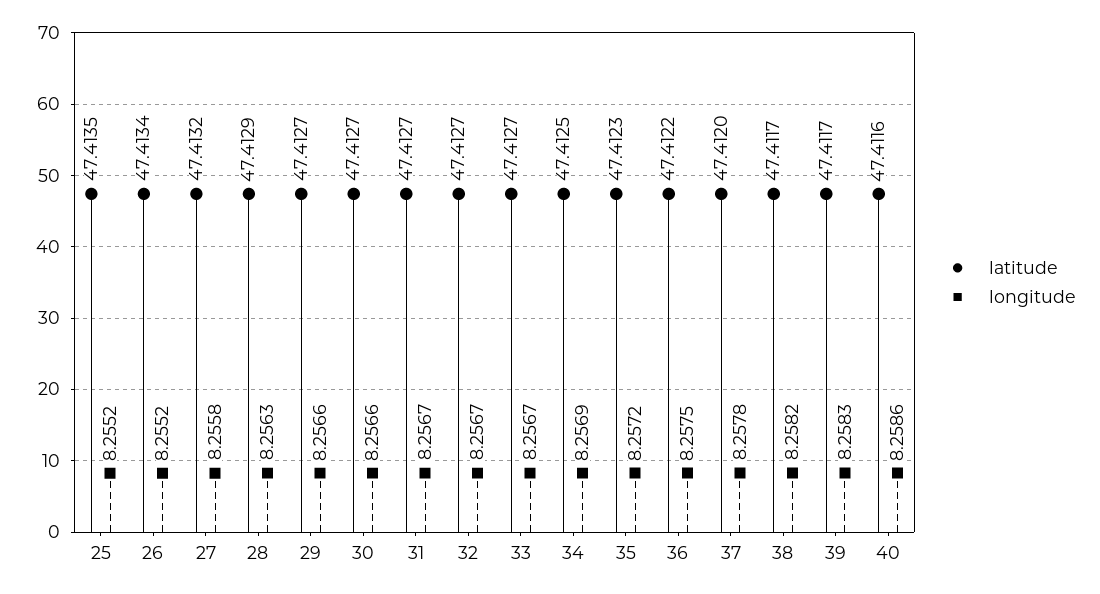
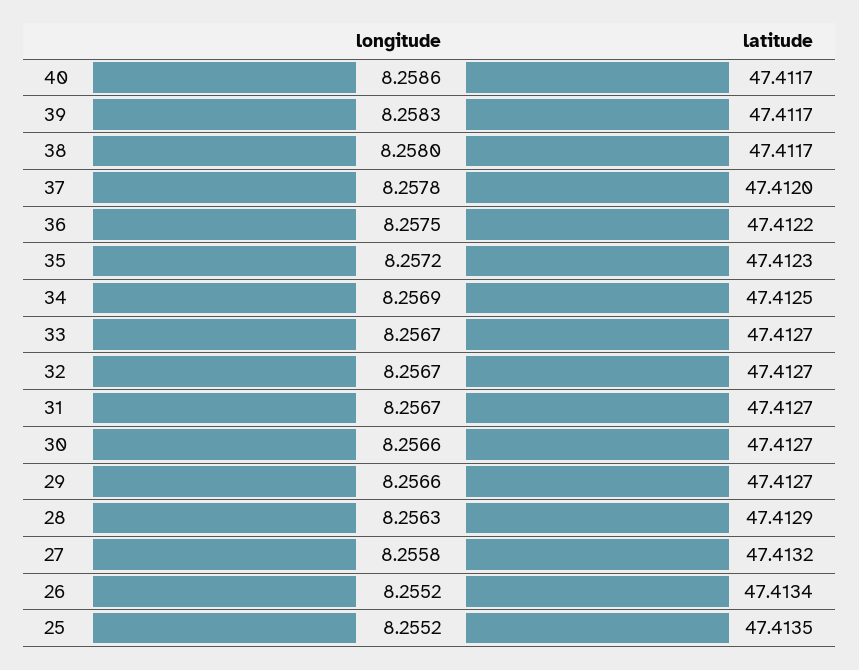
longitude, 38: 8.2582 -> 8.258
latitude, 40: 47.4116 -> 47.4117

